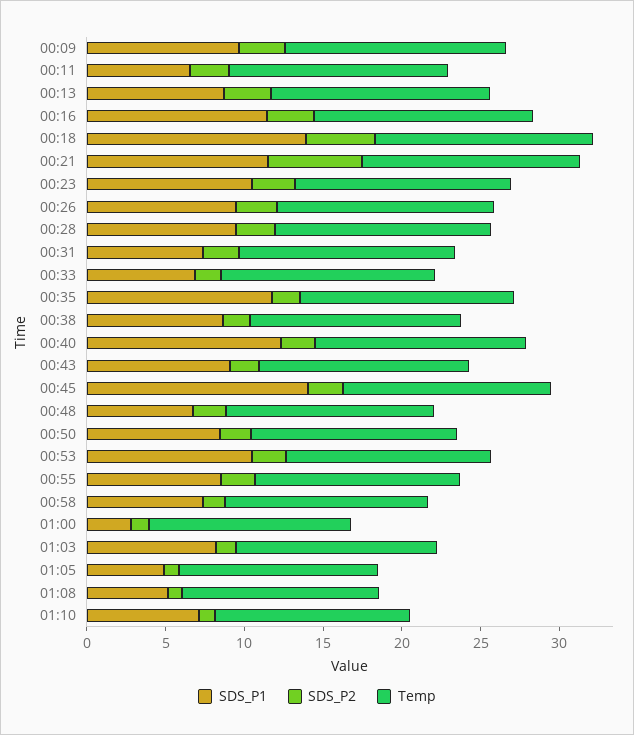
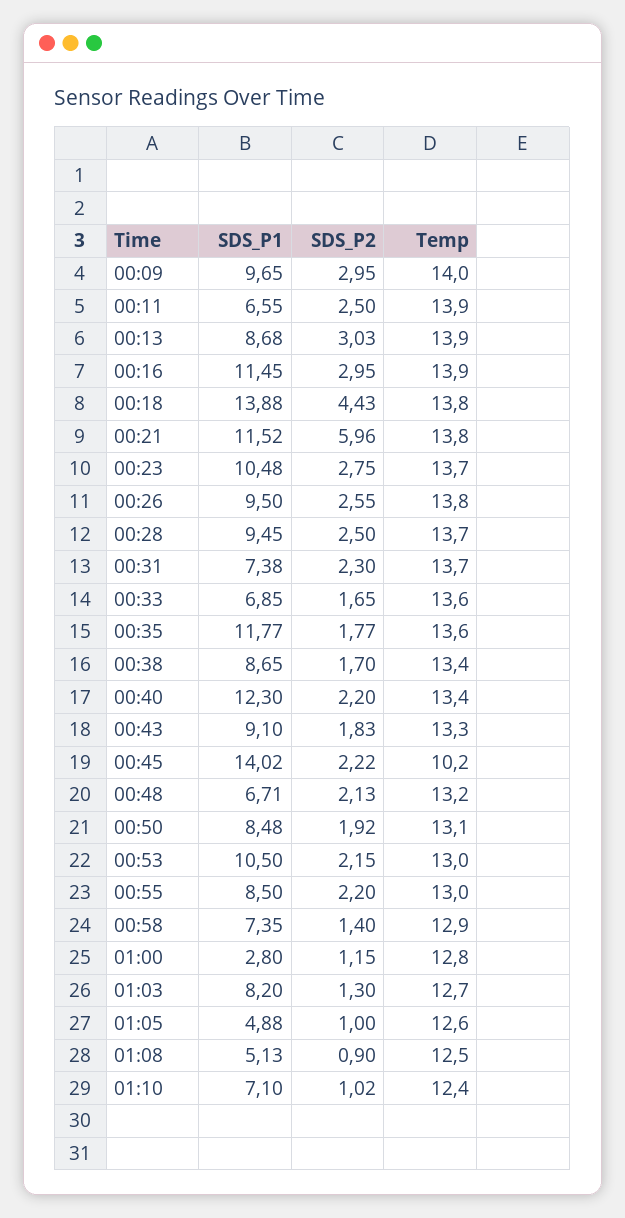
Temp, 00:45: 13 -> 10.2

